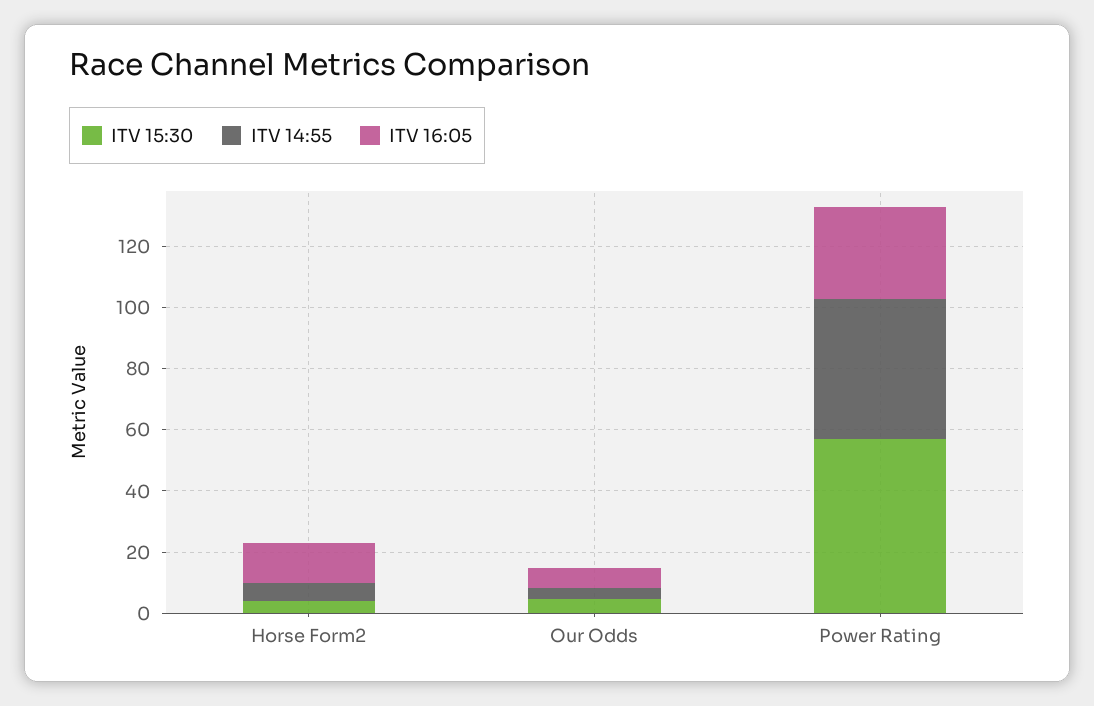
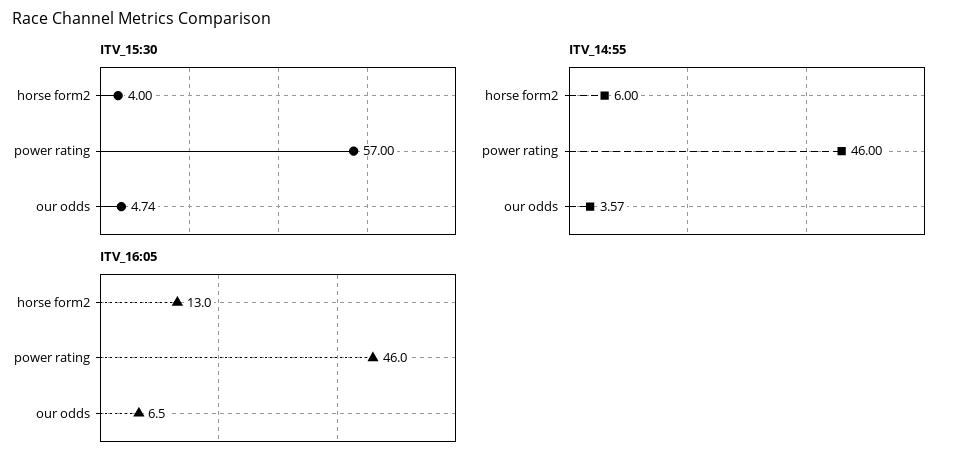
ITV 16:05, Power Rating: 30 -> 46

